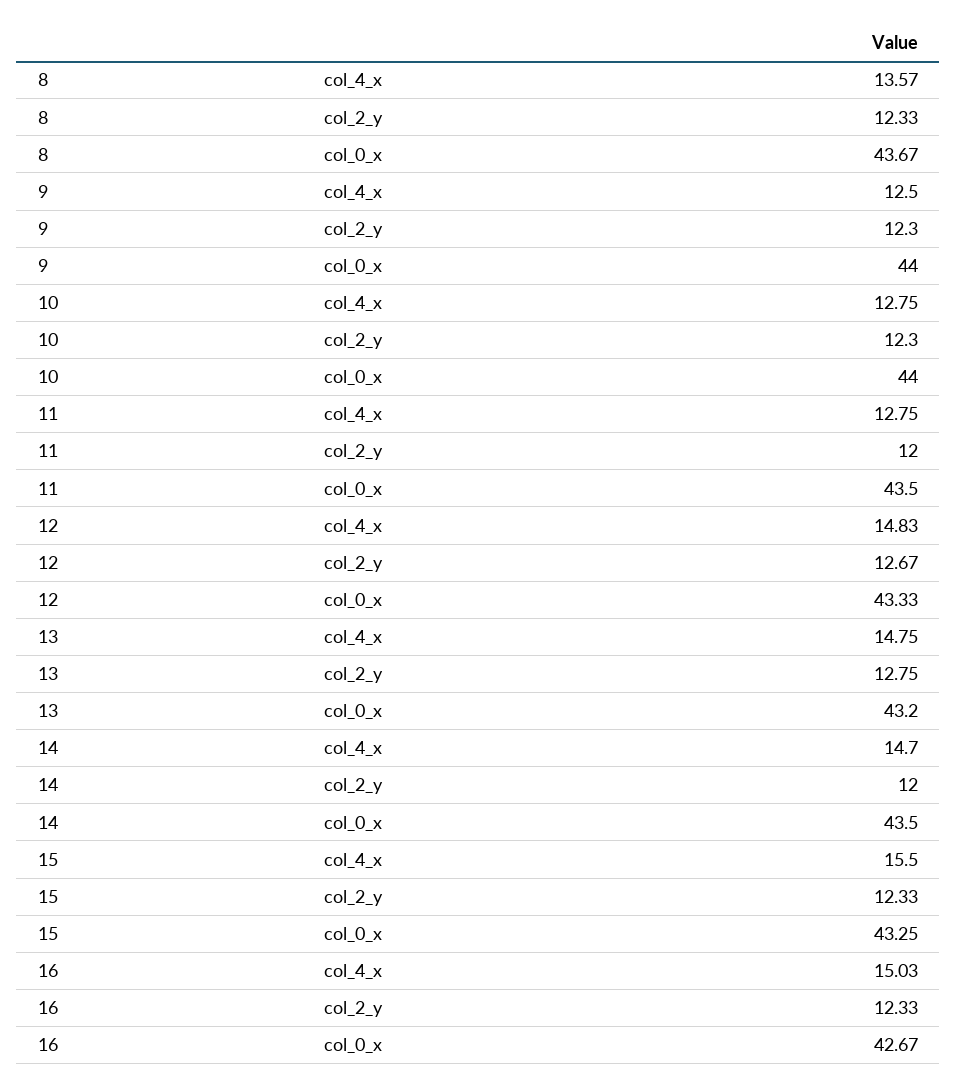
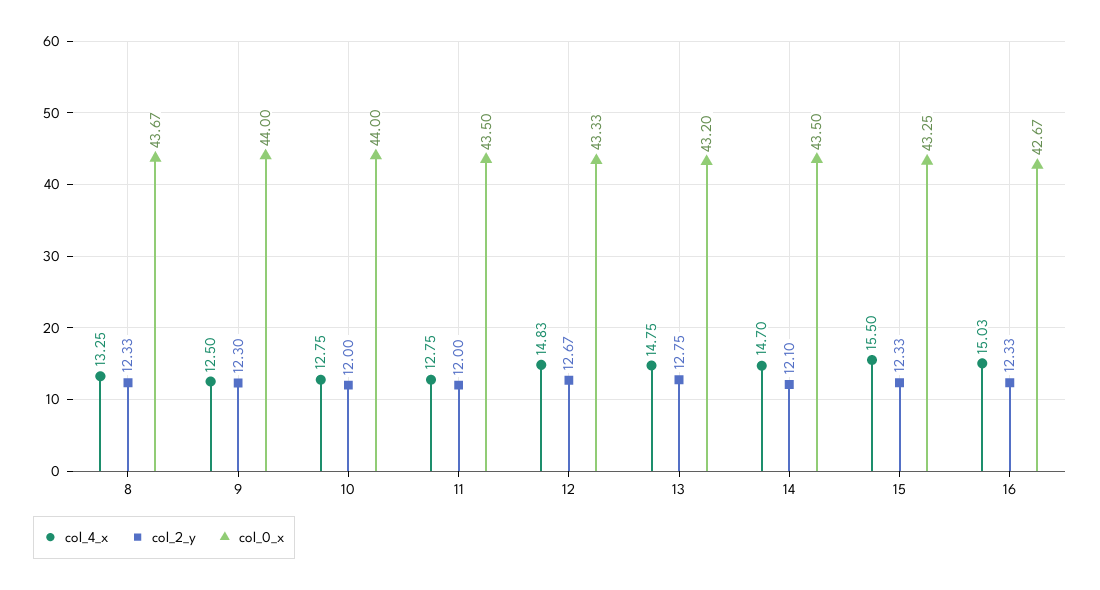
col_4_x, 8: 13.57 -> 13.25
col_2_y, 10: 12.3 -> 12
col_2_y, 14: 12 -> 12.1

